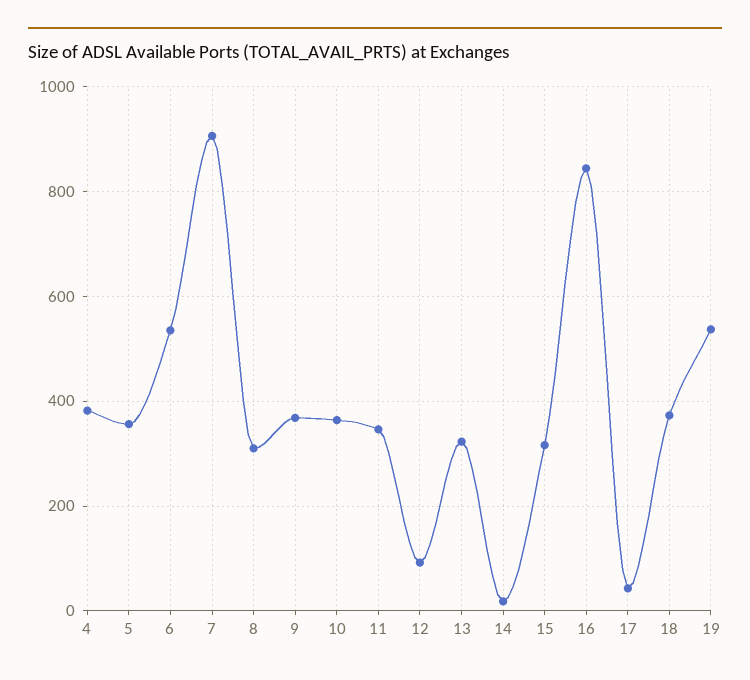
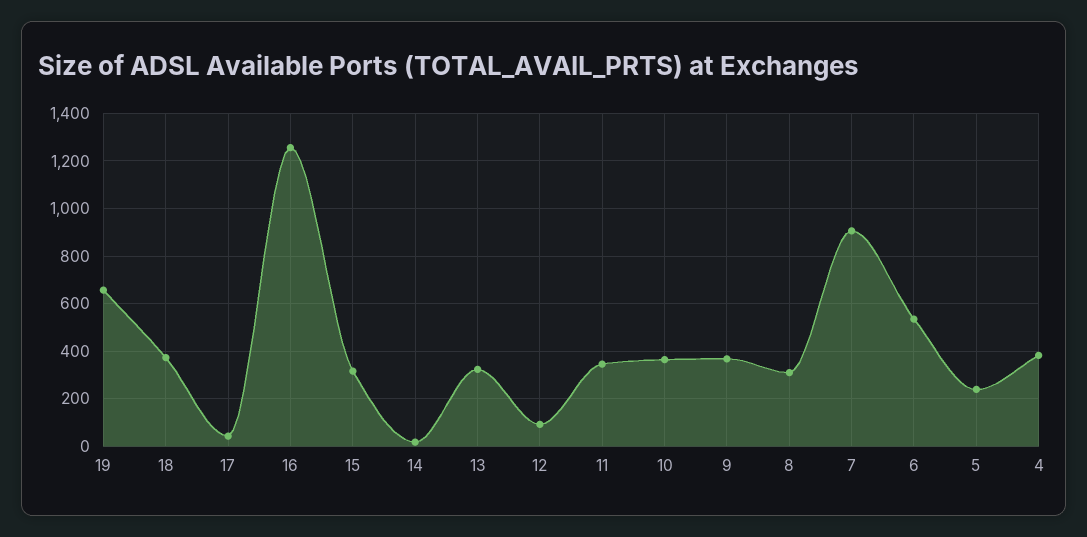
5: 360 -> 250
16: 840 -> 1250
19: 540 -> 650

